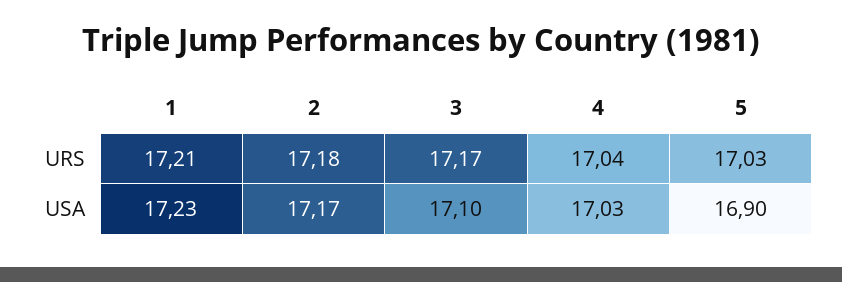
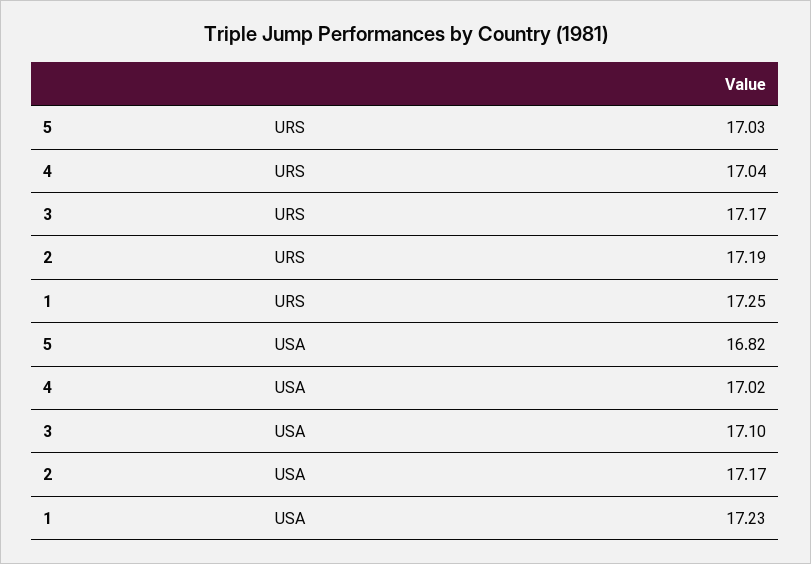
1, URS: 17.21 -> 17.25
2, URS: 17.18 -> 17.19
4, USA: 17.03 -> 17.02
5, USA: 16.9 -> 16.82

